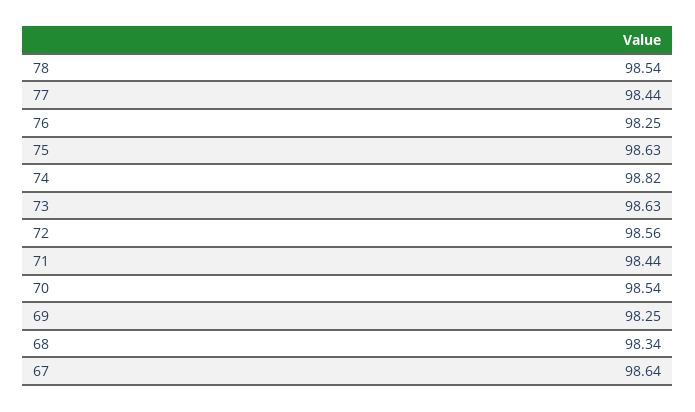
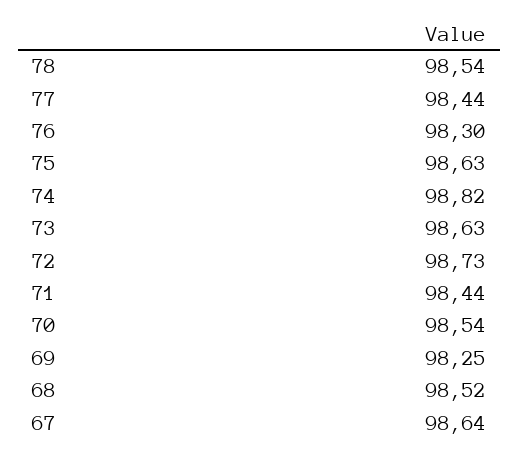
76: 98.25 -> 98.3
72: 98.56 -> 98.73
68: 98.34 -> 98.52

